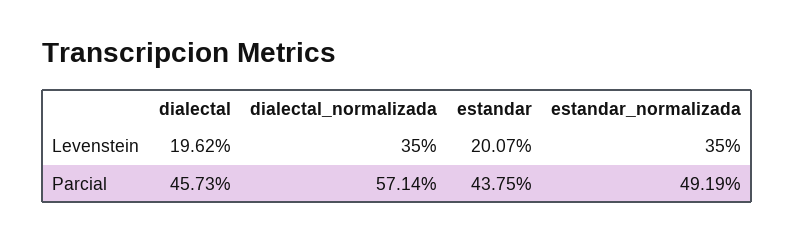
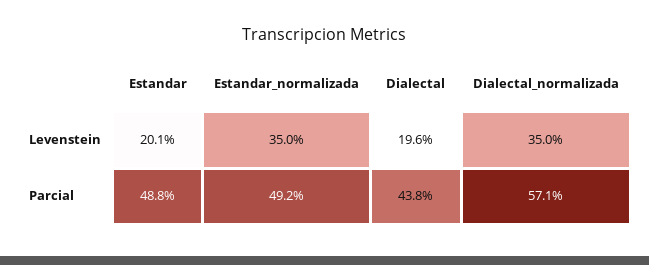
dialectal, Parcial: 45.73 -> 43.8
estandar, Parcial: 43.75 -> 48.8

